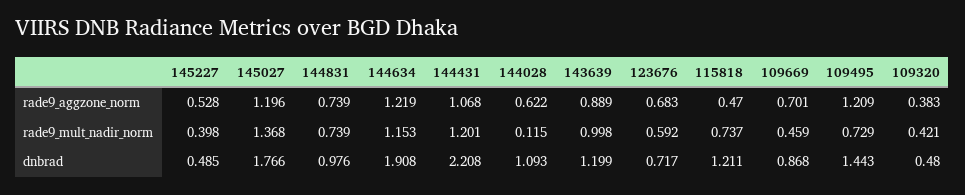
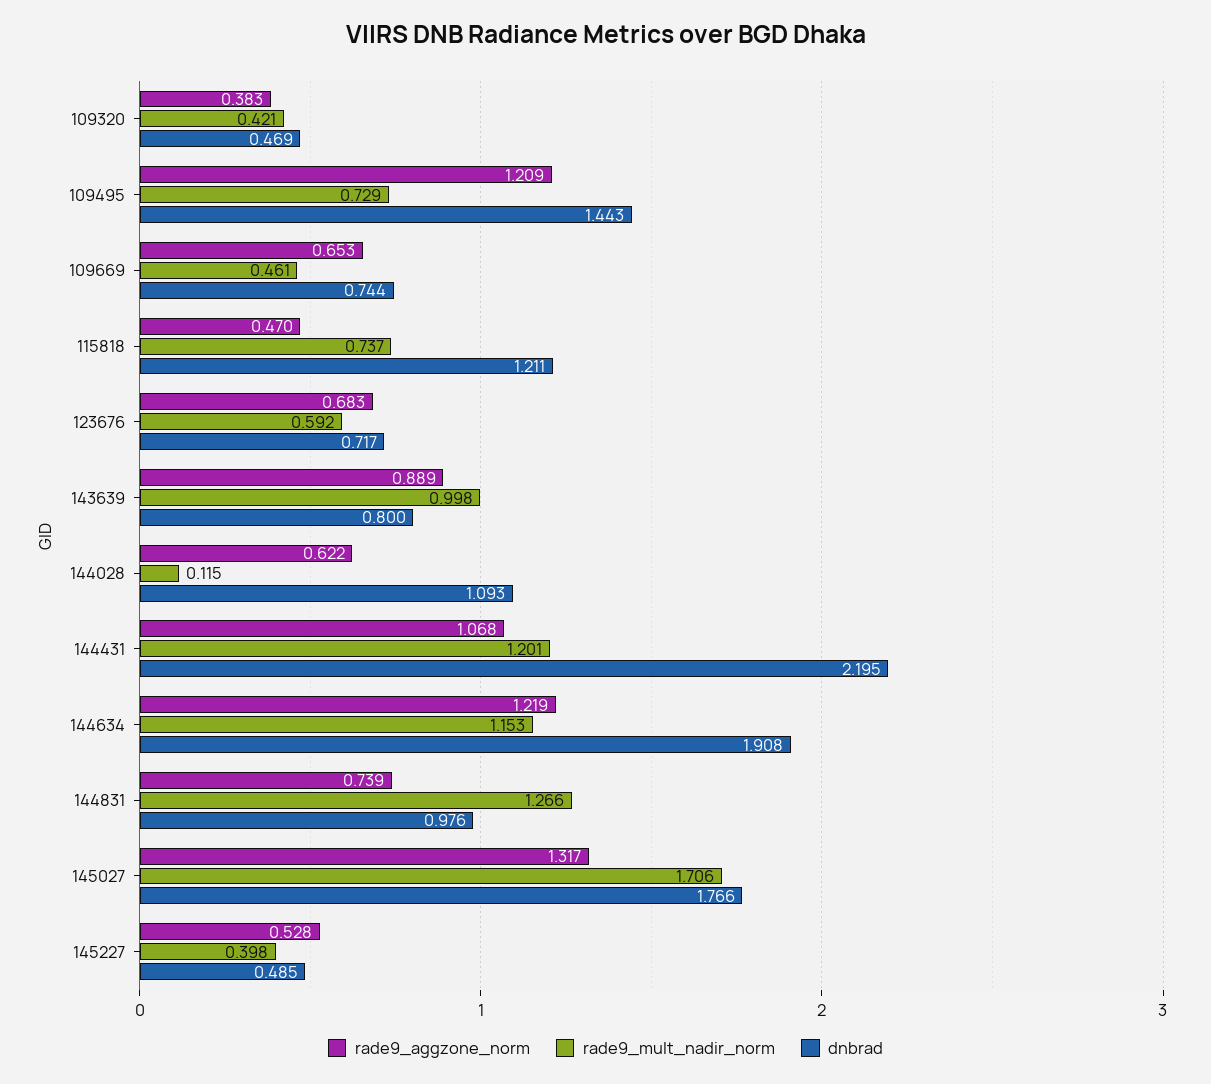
rade9_aggzone_norm, 145027: 1.196 -> 1.317
rade9_aggzone_norm, 109669: 0.701 -> 0.653
rade9_mult_nadir_norm, 145027: 1.368 -> 1.706
rade9_mult_nadir_norm, 144831: 0.739 -> 1.266
rade9_mult_nadir_norm, 109669: 0.459 -> 0.461
dnbrad, 144431: 2.208 -> 2.195
dnbrad, 143639: 1.199 -> 0.8
dnbrad, 109669: 0.868 -> 0.744
dnbrad, 109320: 0.48 -> 0.469

